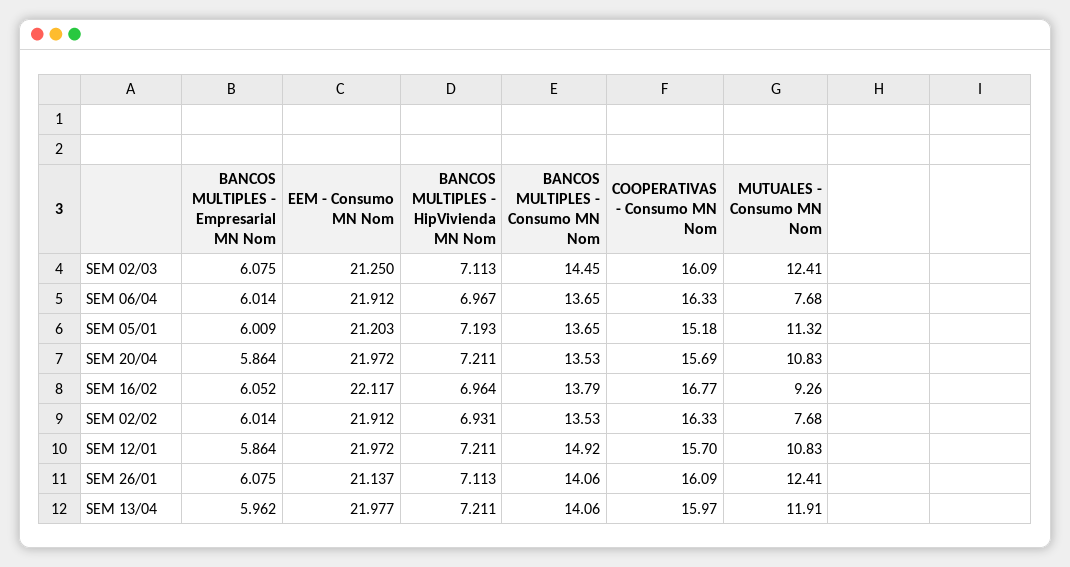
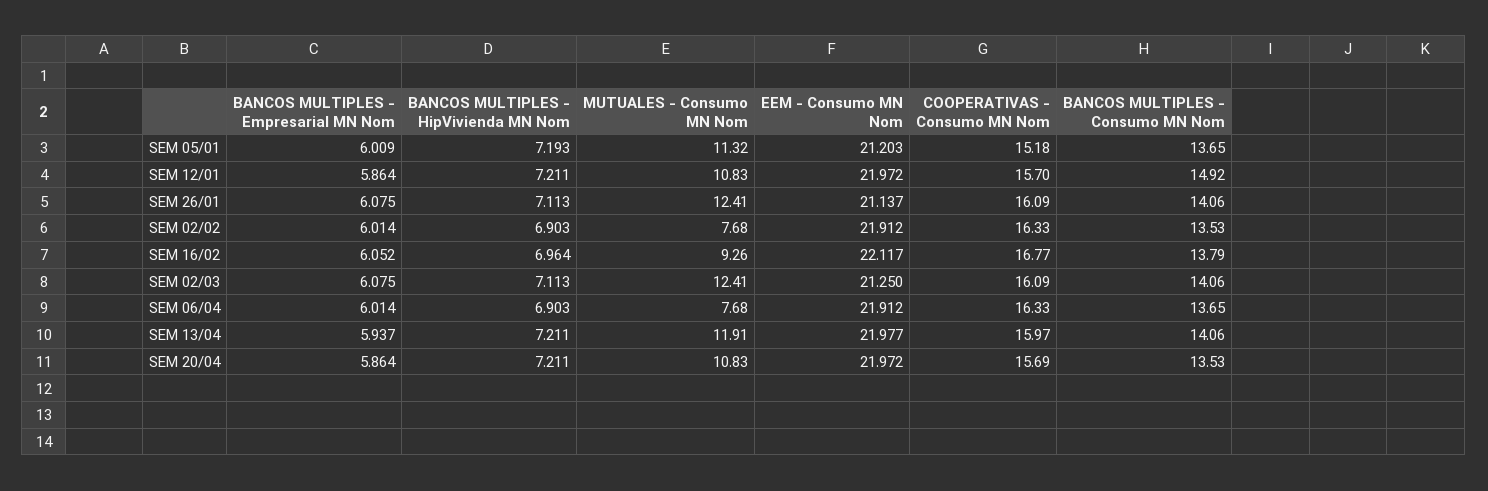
BANCOS MULTIPLES - Consumo MN Nom, SEM 02/03: 14.45 -> 14.06
BANCOS MULTIPLES - HipVivienda MN Nom, SEM 06/04: 6.967 -> 6.903
BANCOS MULTIPLES - HipVivienda MN Nom, SEM 02/02: 6.931 -> 6.903
BANCOS MULTIPLES - Empresarial MN Nom, SEM 13/04: 5.962 -> 5.937

